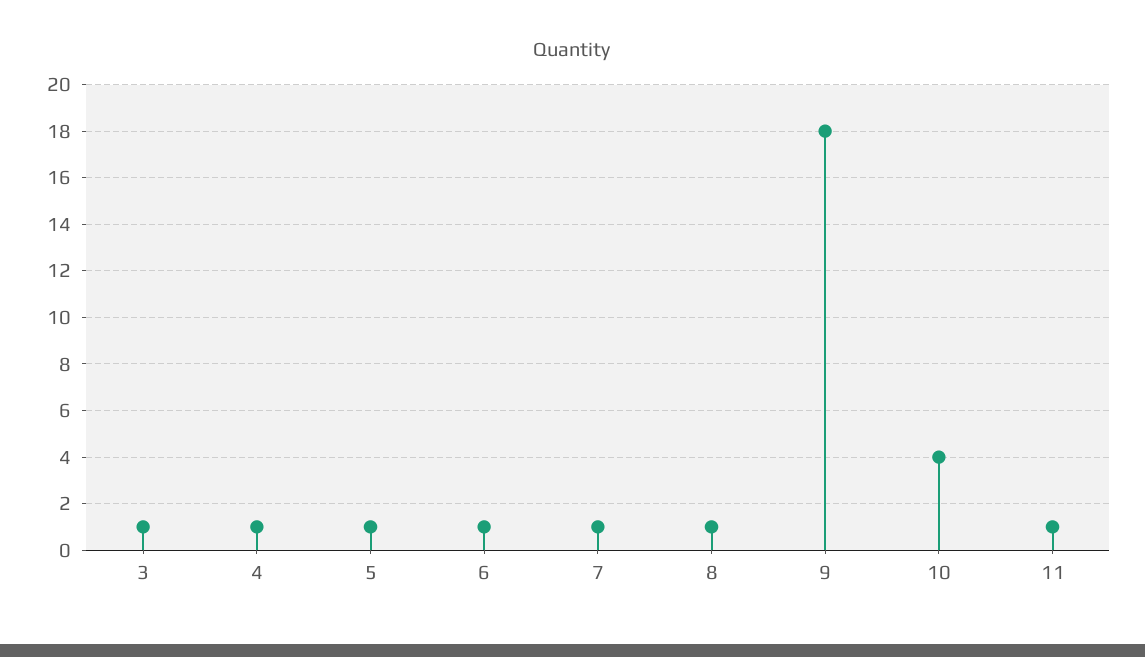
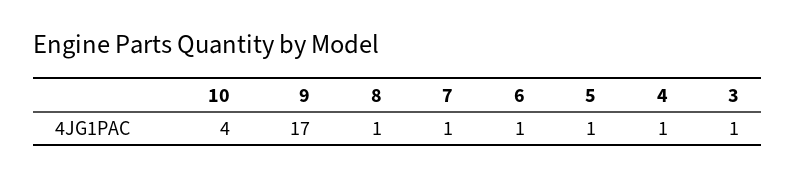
9: 18 -> 17
11: 1 -> none

